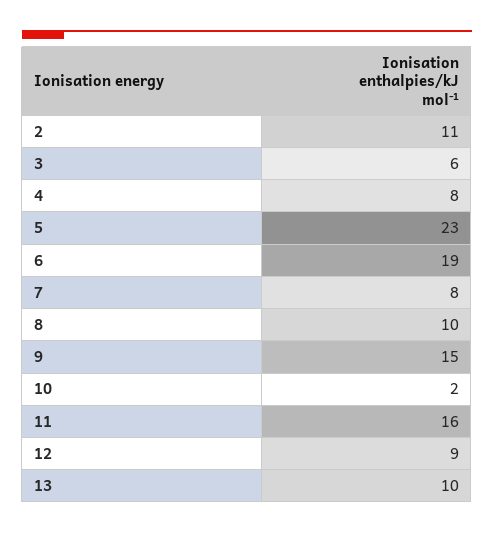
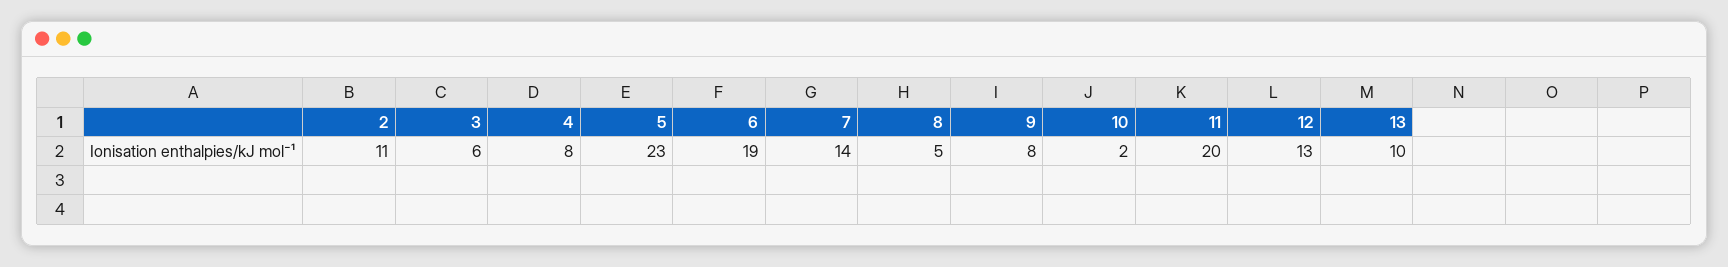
7: 8 -> 14
8: 10 -> 5
9: 15 -> 8
11: 16 -> 20
12: 9 -> 13

